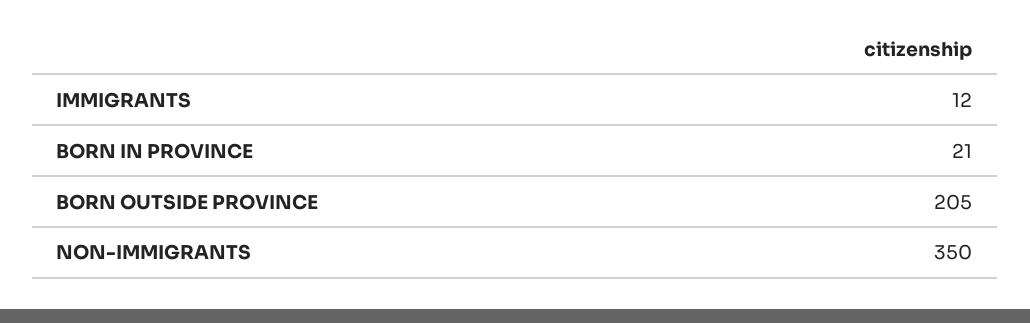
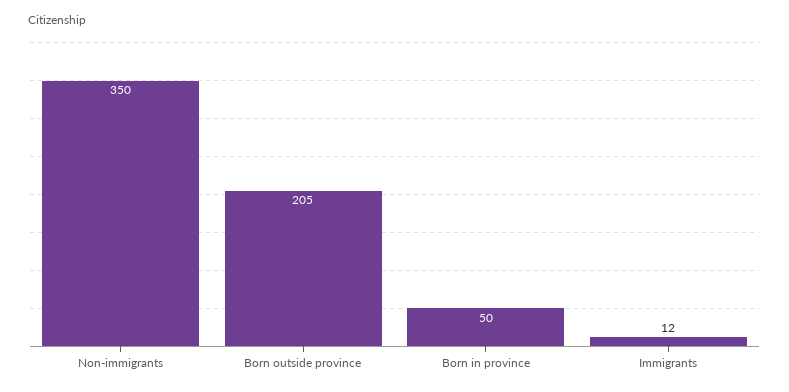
BORN IN PROVINCE: 21 -> 50

